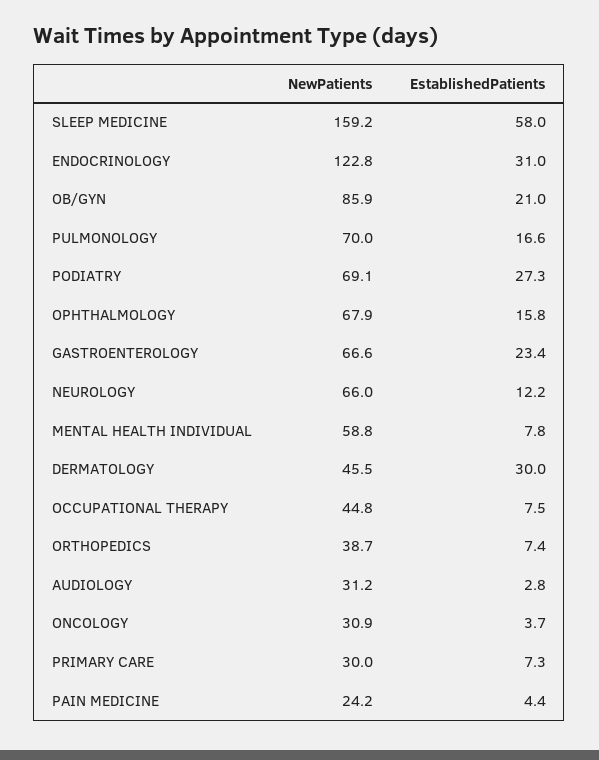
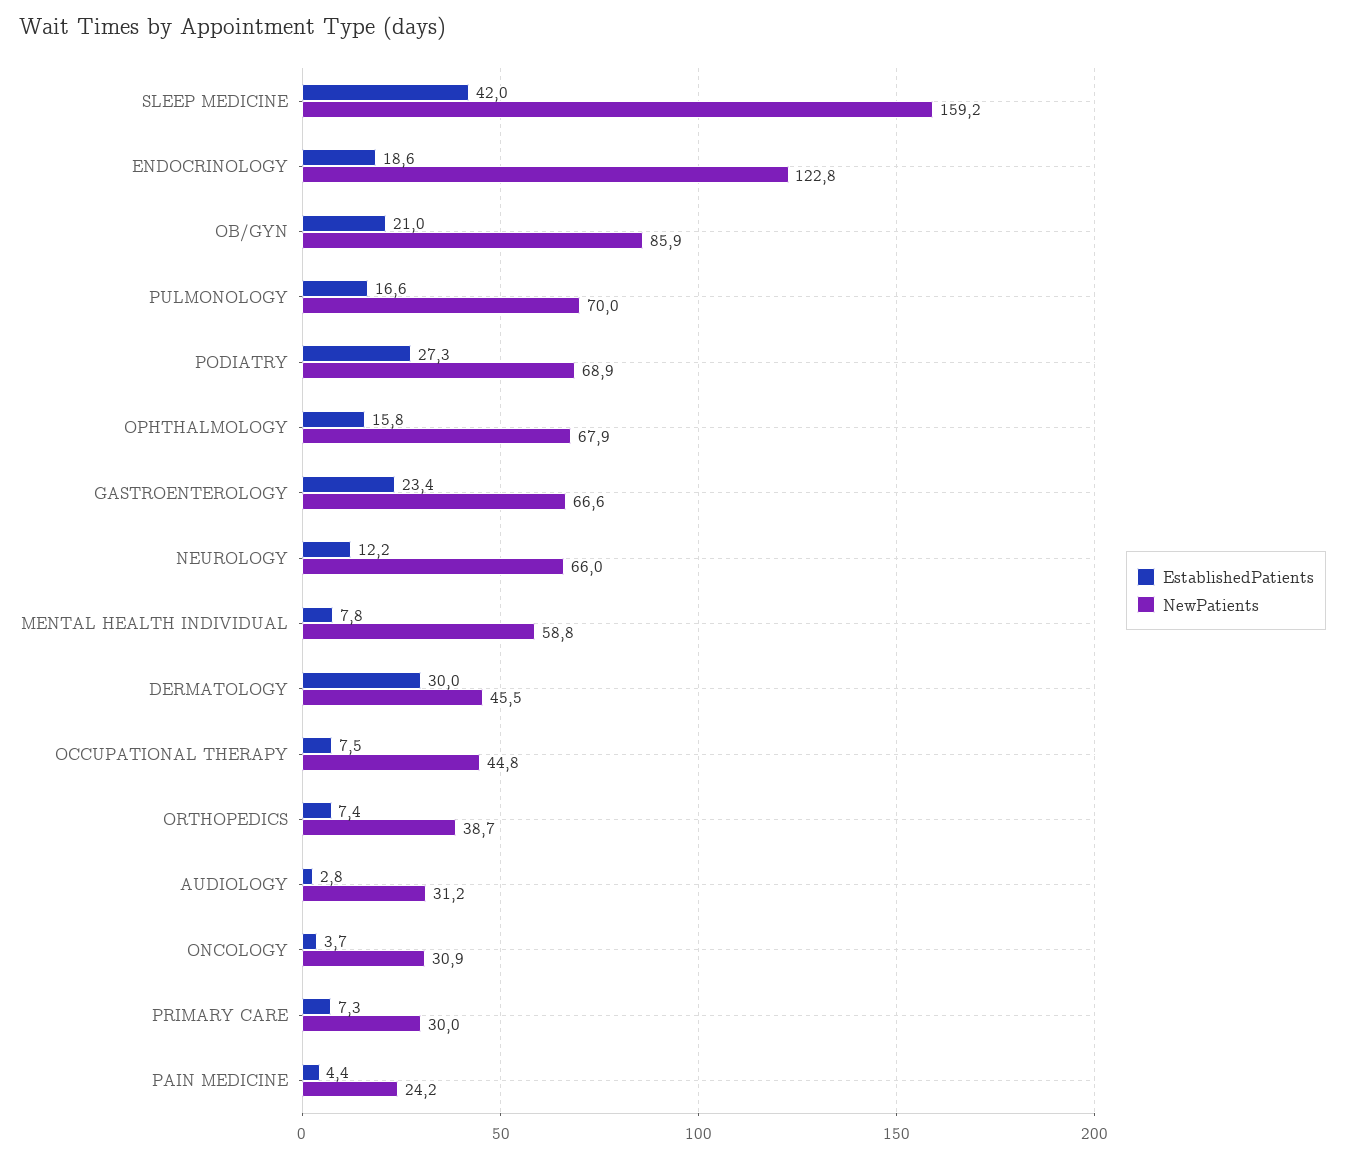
EstablishedPatients, SLEEP MEDICINE: 58 -> 42
EstablishedPatients, ENDOCRINOLOGY: 31 -> 18.6
NewPatients, PODIATRY: 69.1 -> 68.9

